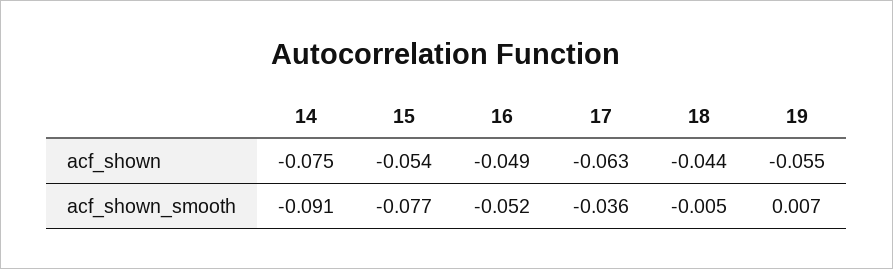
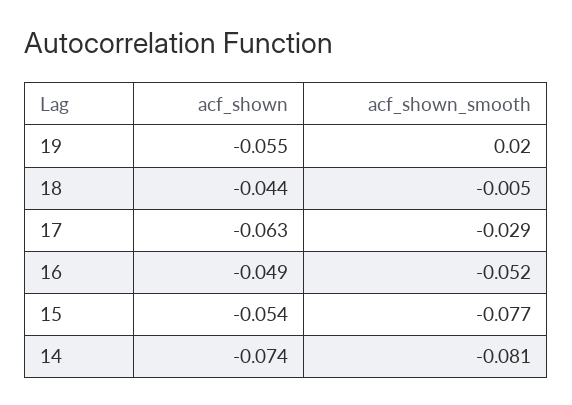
14, acf_shown: -0.075 -> -0.074
14, acf_shown_smooth: -0.091 -> -0.081
17, acf_shown_smooth: -0.036 -> -0.029
19, acf_shown_smooth: 0.007 -> 0.02

